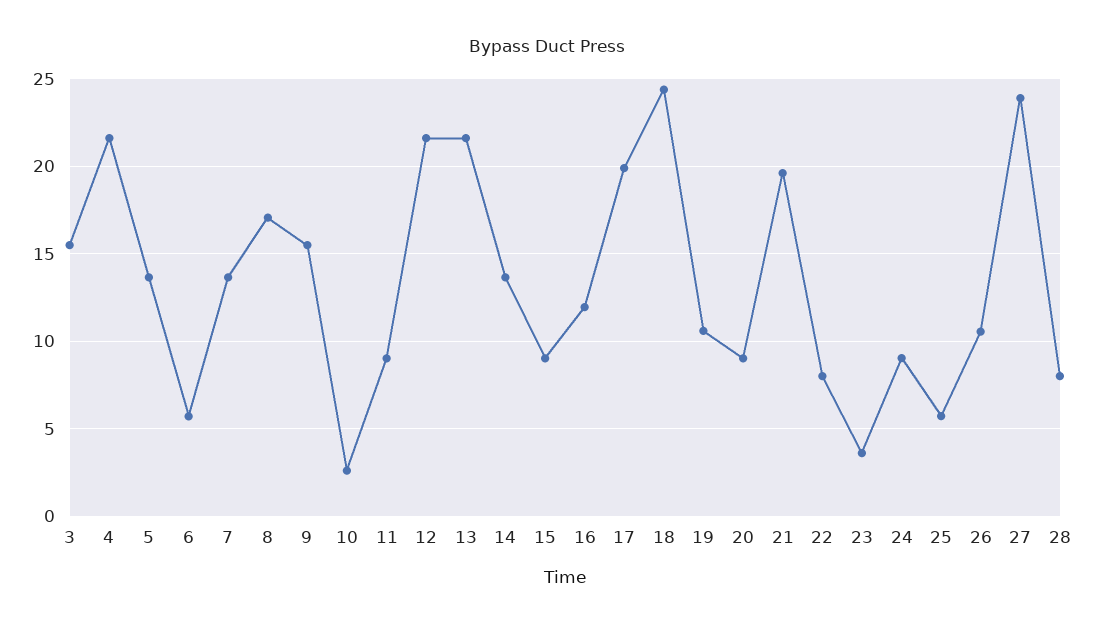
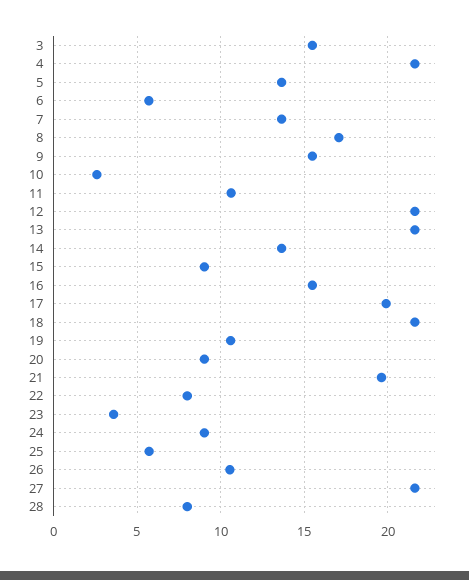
11: 9 -> 10.5
16: 12 -> 15.5
18: 24.5 -> 21.5
27: 24 -> 21.5

